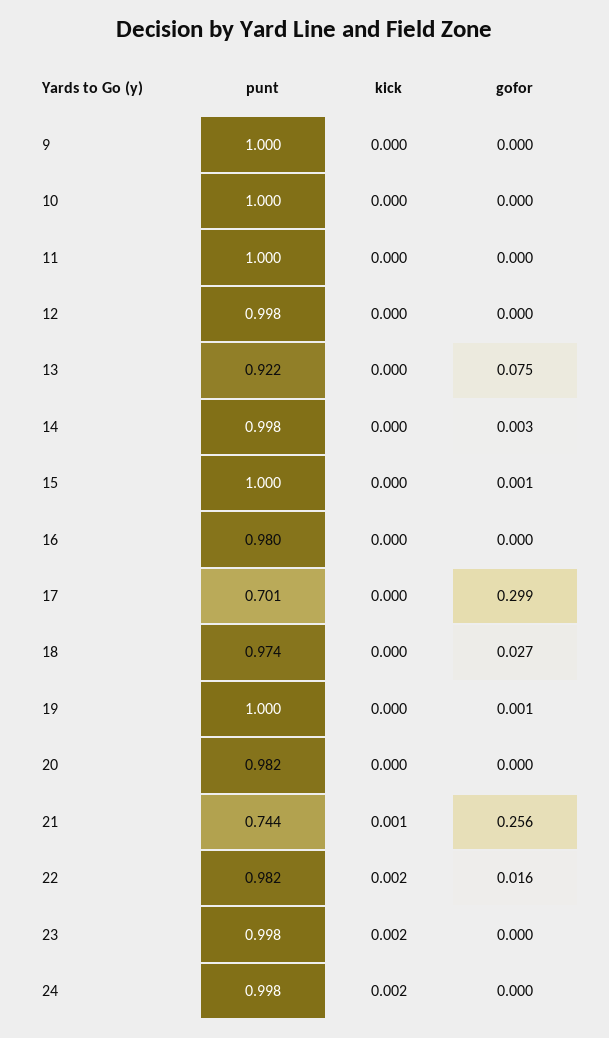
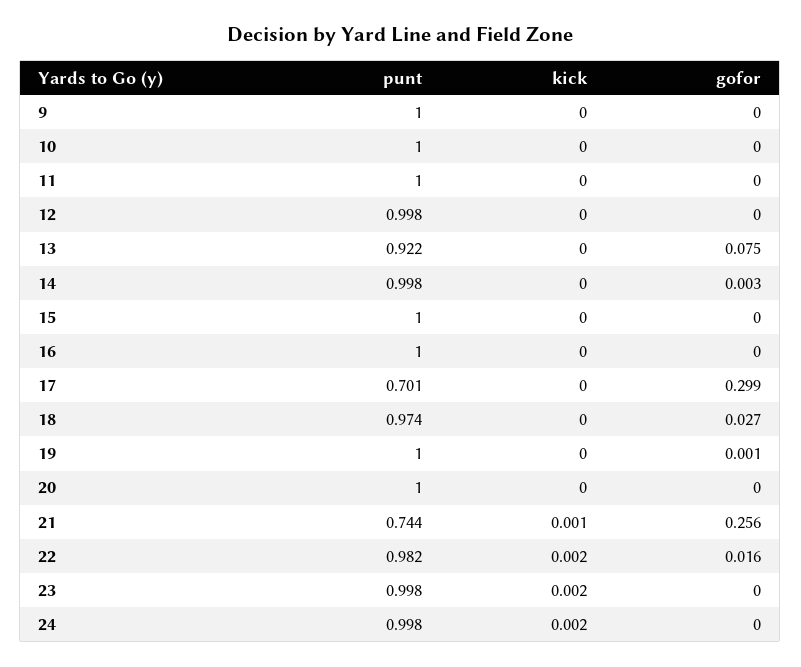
gofor, 15: 0.001 -> 0
punt, 16: 0.98 -> 1
punt, 20: 0.982 -> 1

